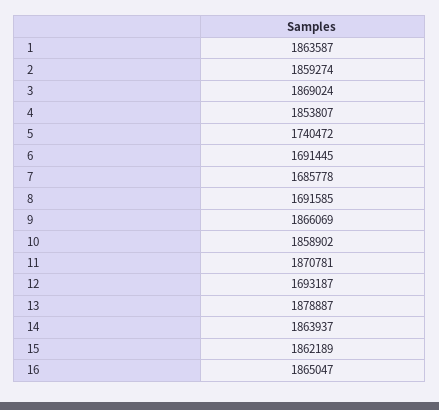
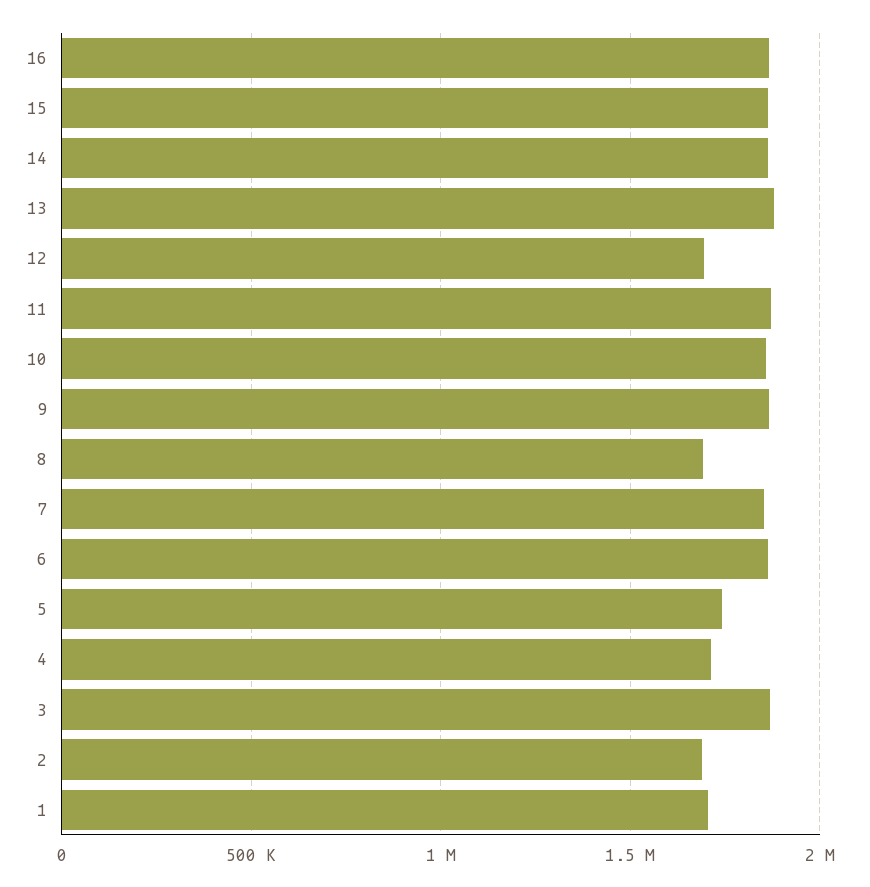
1: 1863587 -> 1700000
2: 1859274 -> 1700000
4: 1853807 -> 1700000
6: 1691445 -> 1850000
7: 1685778 -> 1850000

